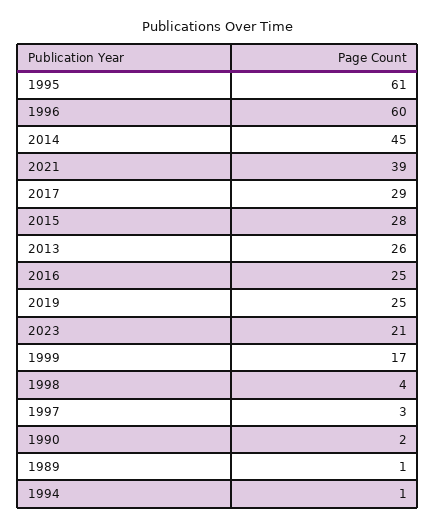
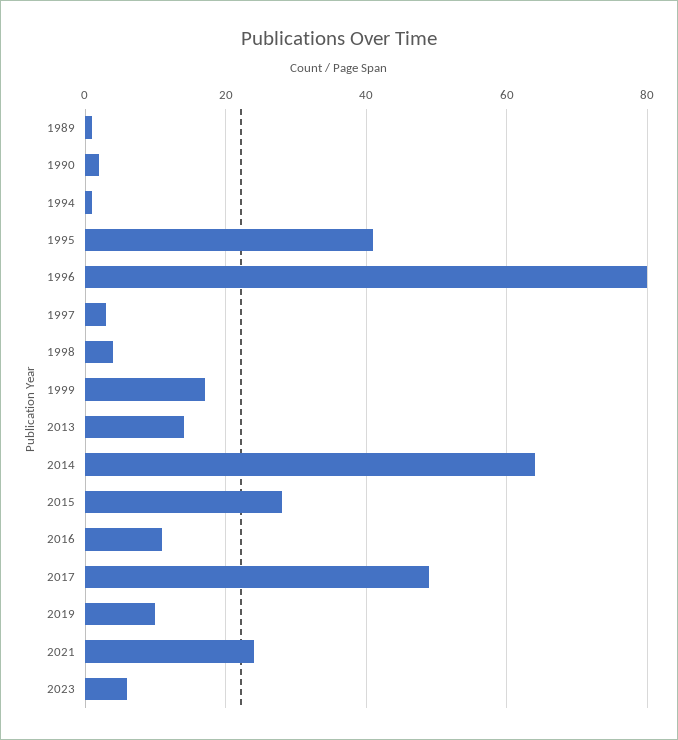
1995: 61 -> 40
1996: 60 -> 80
2014: 45 -> 65
2021: 39 -> 25
2017: 29 -> 50
2013: 26 -> 15
2016: 25 -> 10
2019: 25 -> 10
2023: 21 -> 5

